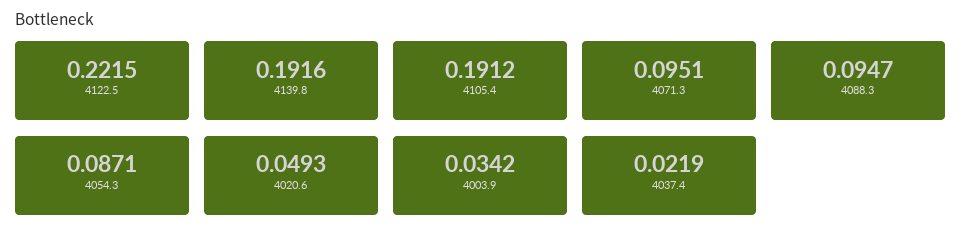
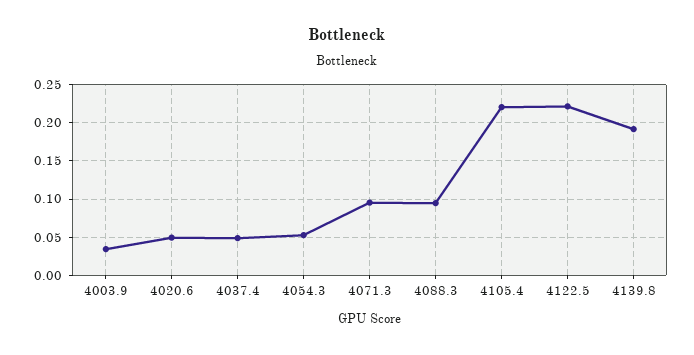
4105.4: 0.1912 -> 0.22
4054.3: 0.0871 -> 0.05
4037.4: 0.0219 -> 0.05

